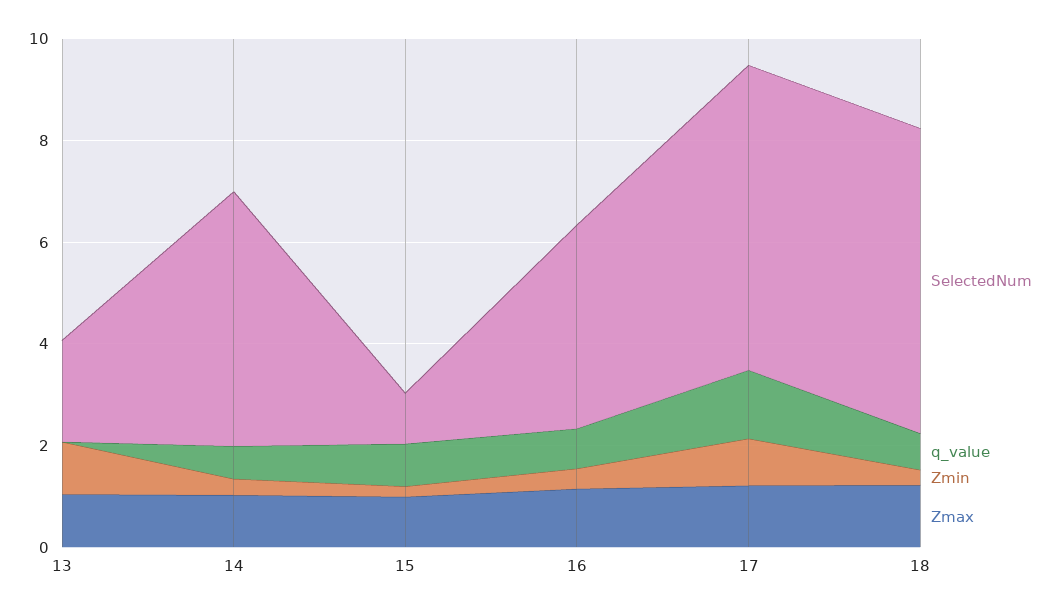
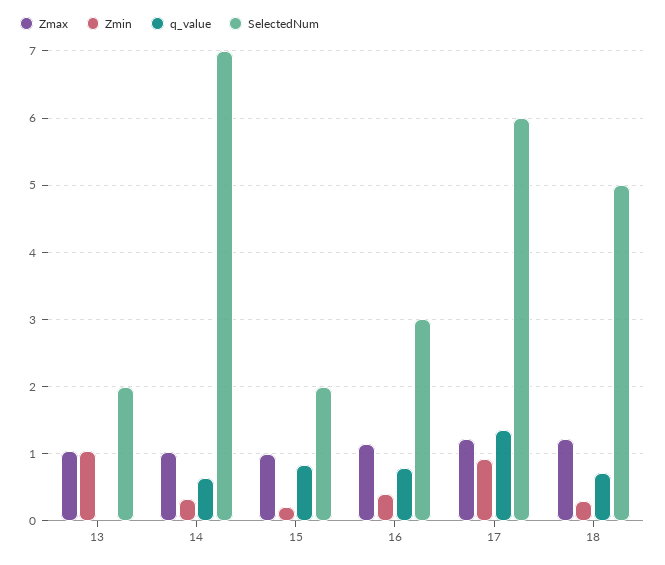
SelectedNum, 14: 5 -> 7
SelectedNum, 15: 1 -> 2
SelectedNum, 16: 4 -> 3
SelectedNum, 18: 6 -> 5

